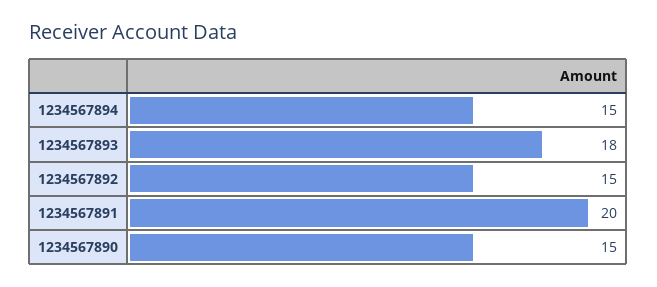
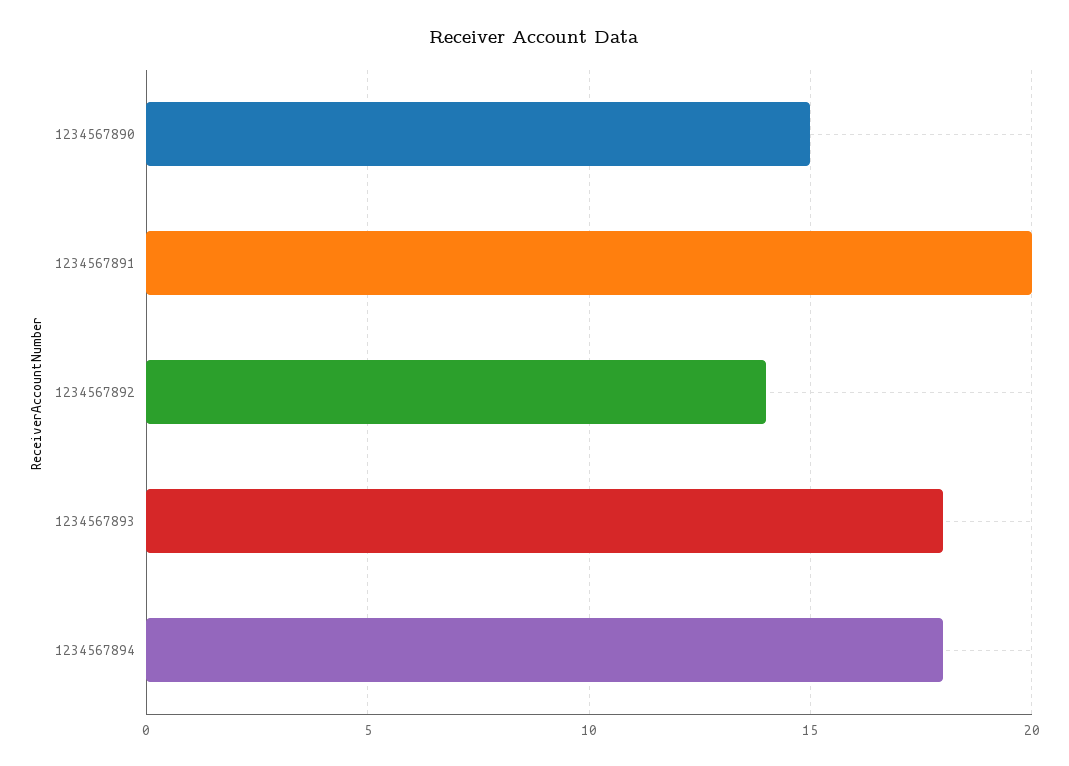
1234567894: 15 -> 18
1234567892: 15 -> 14

